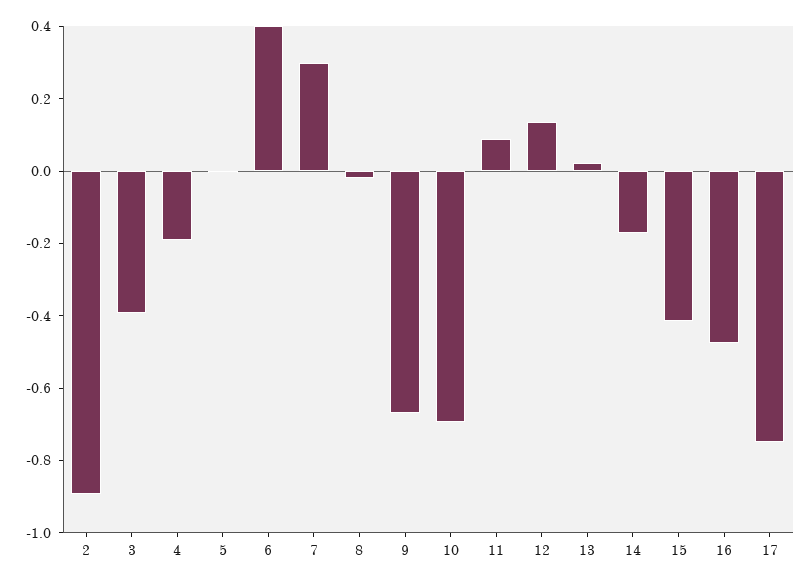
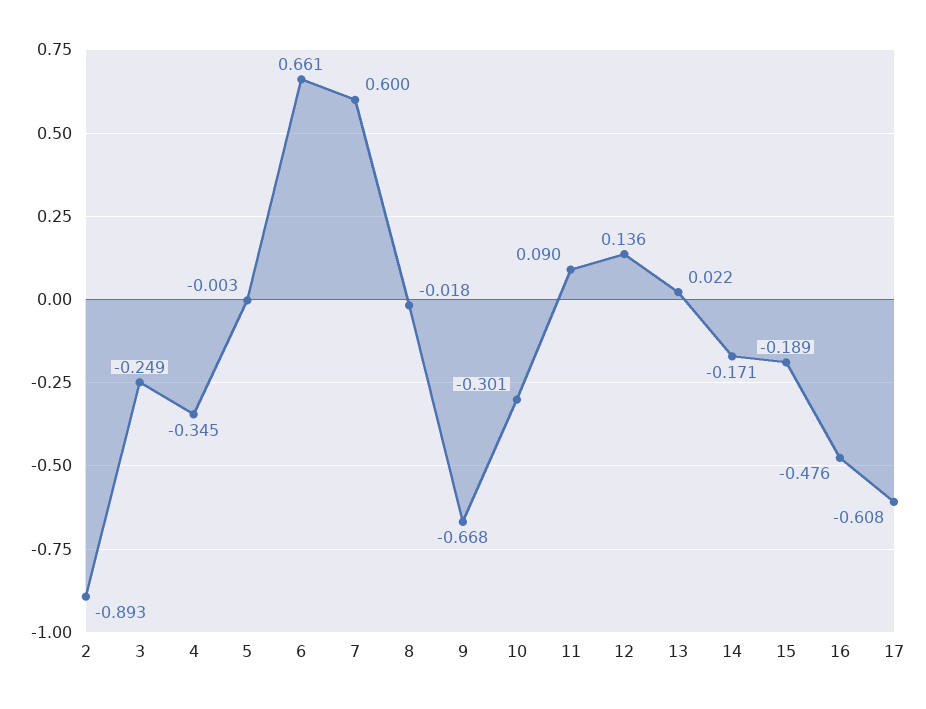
3: -0.4 -> -0.249
4: -0.2 -> -0.345
6: 0.4 -> 0.661
7: 0.3 -> 0.6
10: -0.7 -> -0.301
15: -0.4 -> -0.189
17: -0.75 -> -0.608

